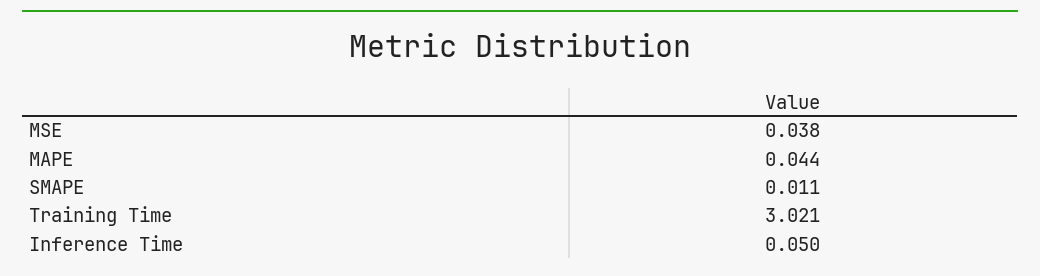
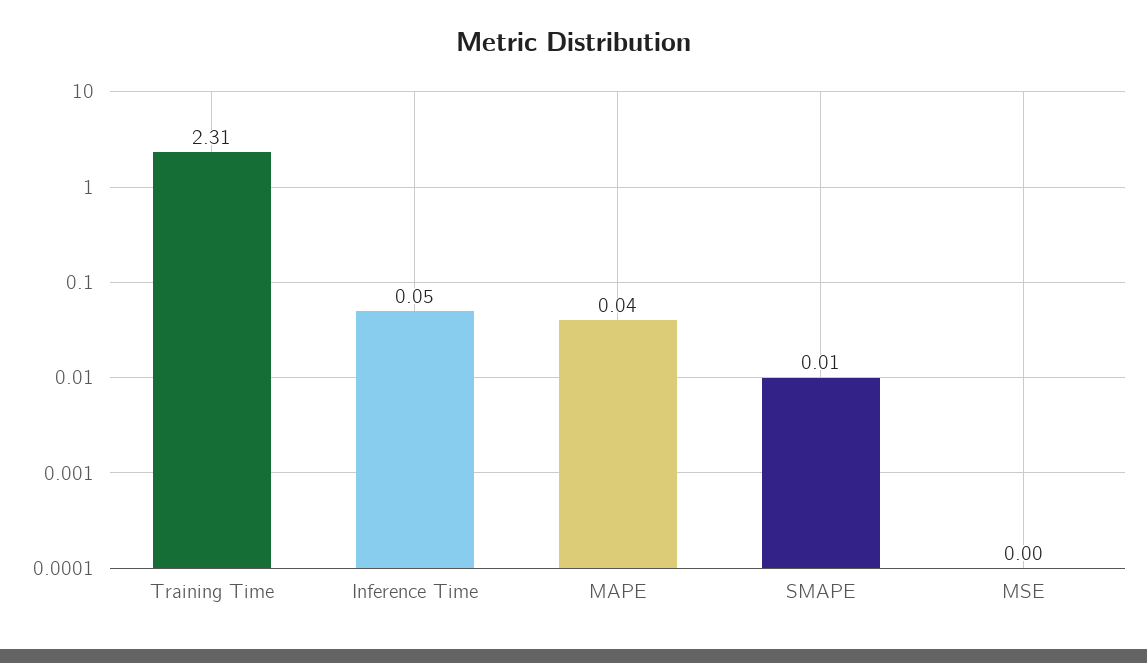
MSE: 0.038 -> 0
Training Time: 3.021 -> 2.31

